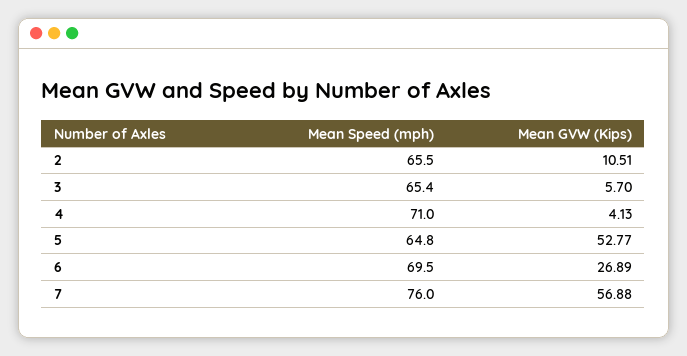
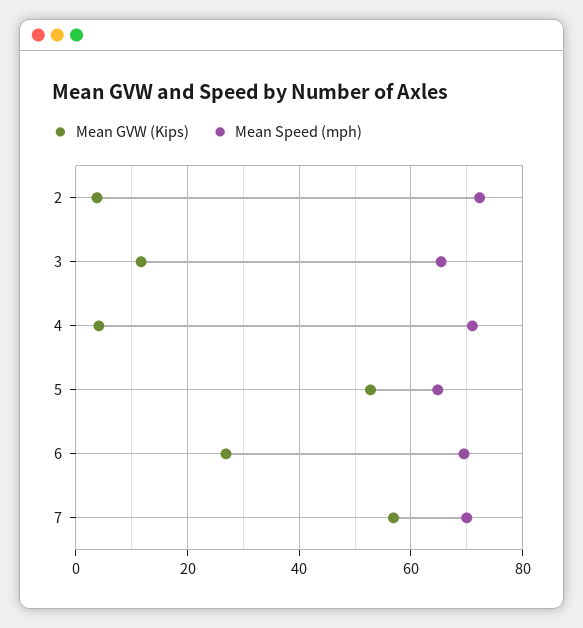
Mean Speed (mph), 2: 65.5 -> 72
Mean GVW (Kips), 2: 10.51 -> 4
Mean GVW (Kips), 3: 5.7 -> 12
Mean Speed (mph), 7: 76 -> 70

